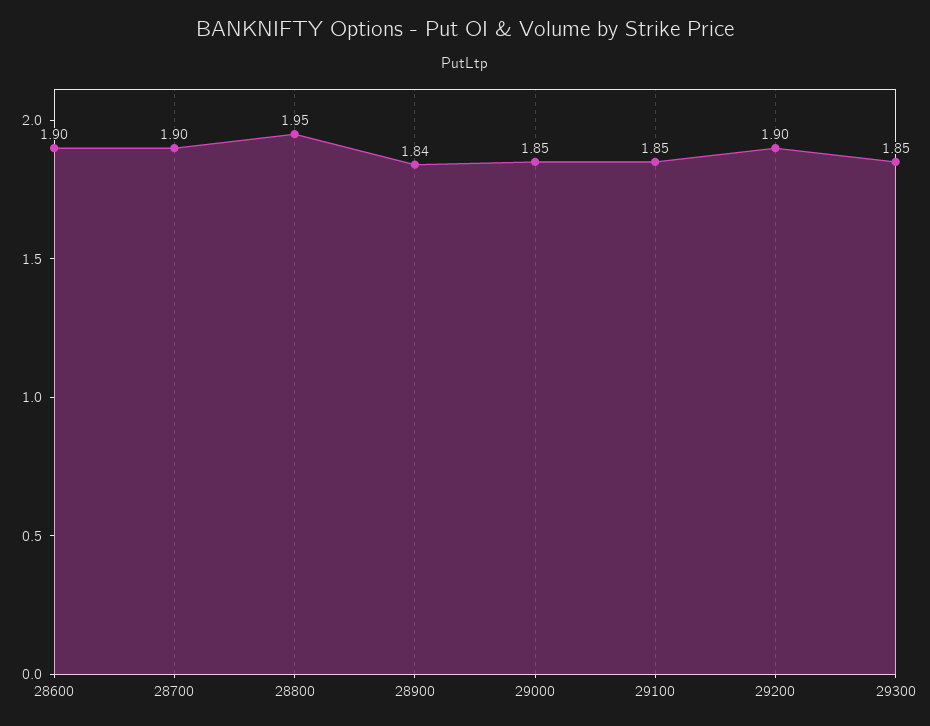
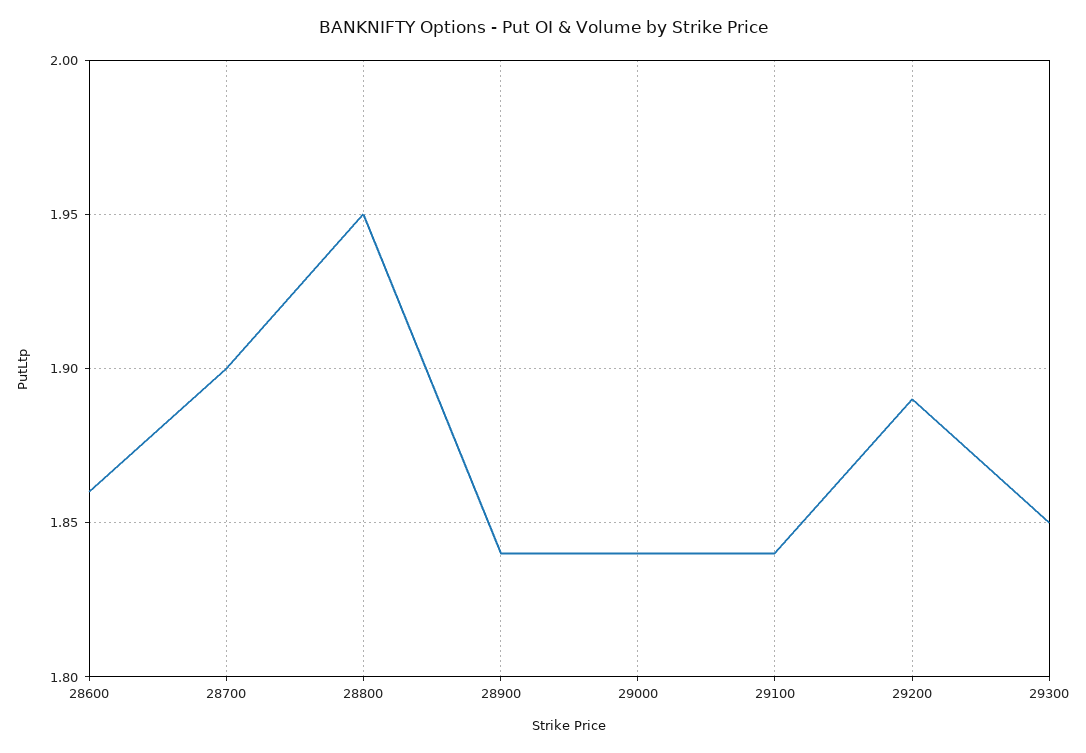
28600: 1.9 -> 1.86
29000: 1.85 -> 1.84
29100: 1.85 -> 1.84
29200: 1.9 -> 1.89

